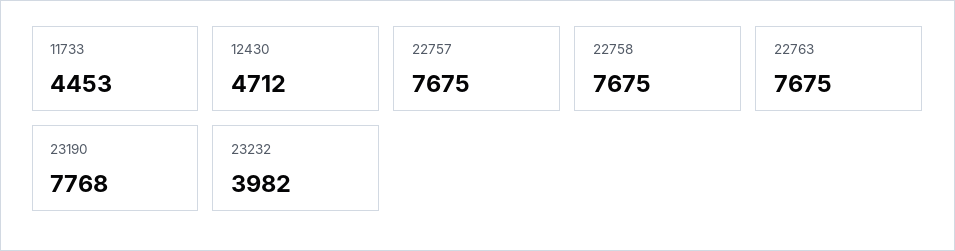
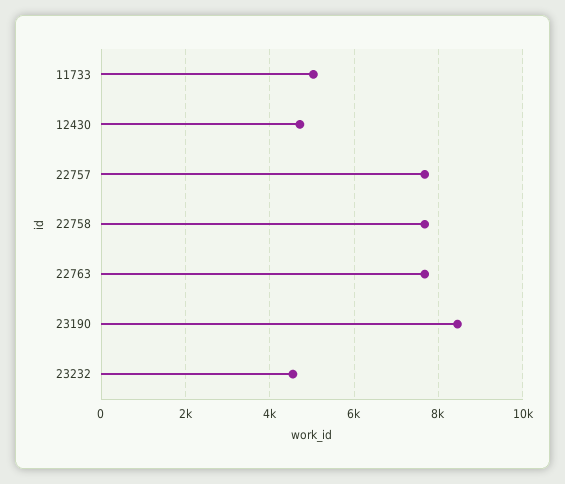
11733: 4453 -> 5000
23190: 7768 -> 8400
23232: 3982 -> 4600

